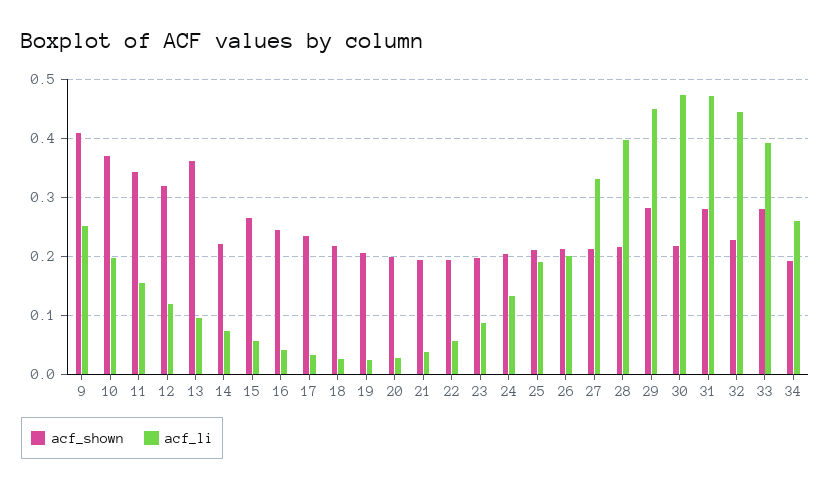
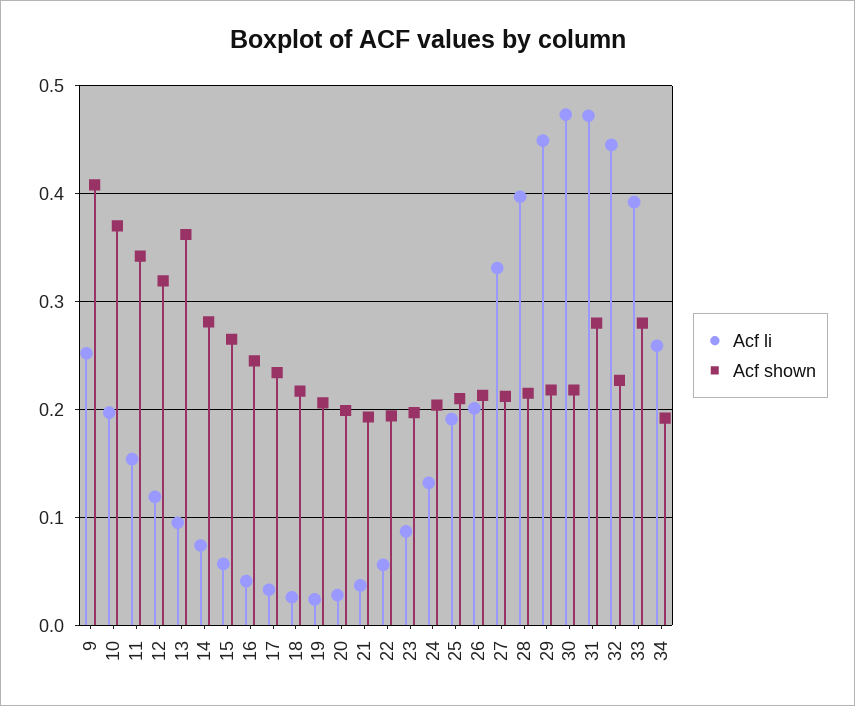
acf_shown, 14: 0.22 -> 0.28
acf_shown, 29: 0.28 -> 0.22

